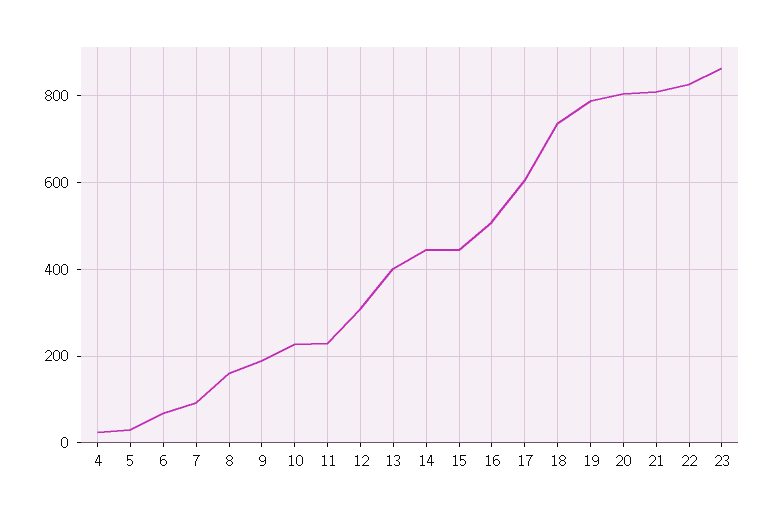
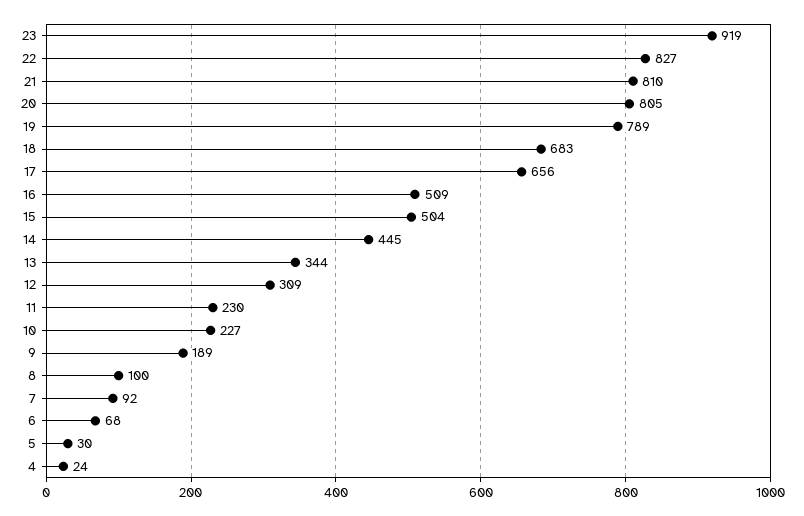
8: 160 -> 100
13: 400 -> 344
15: 440 -> 504
17: 600 -> 656
18: 740 -> 683
23: 860 -> 919

